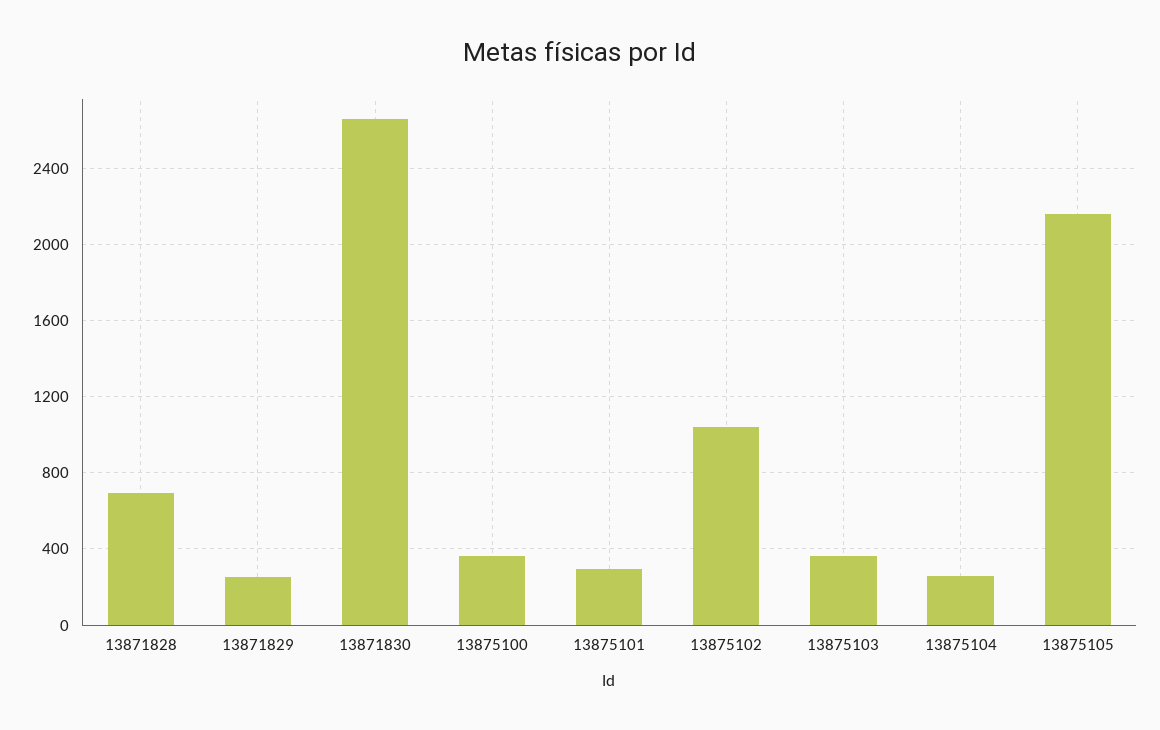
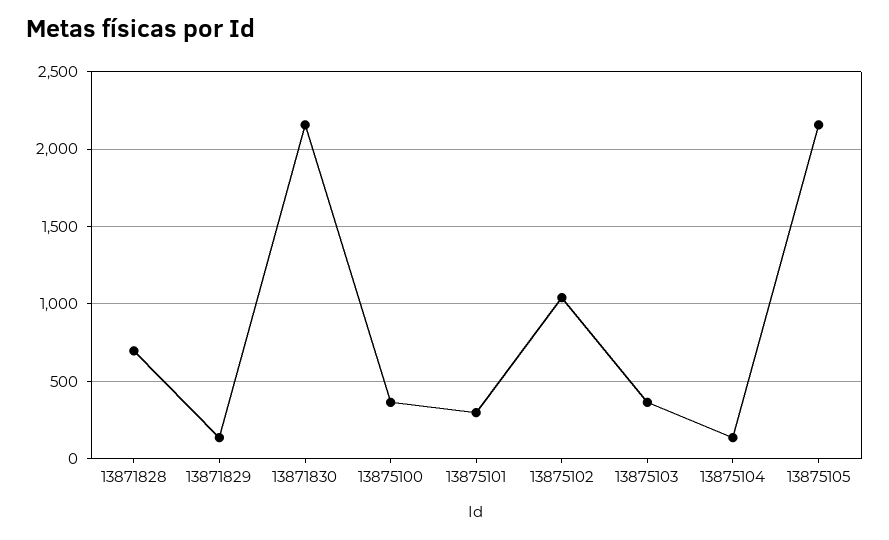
13871829: 250 -> 150
13871830: 2650 -> 2150
13875104: 250 -> 150

